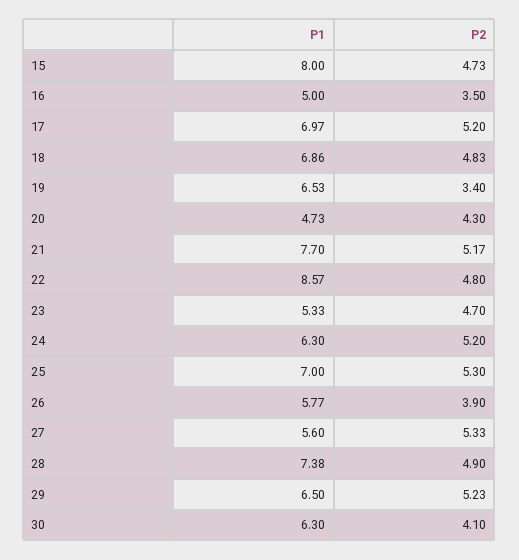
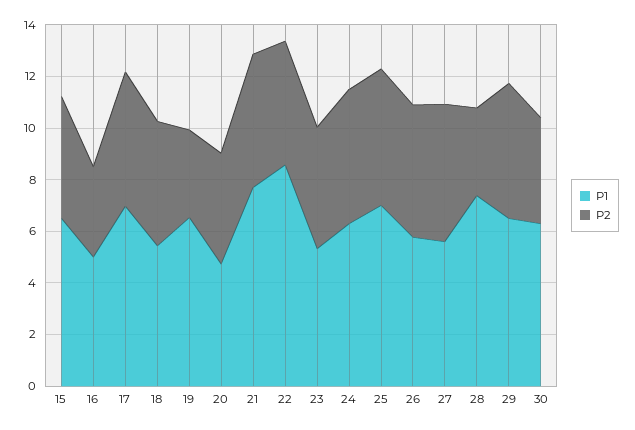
P1, 15: 8 -> 6.5
P1, 18: 6.86 -> 5.5
P2, 26: 3.9 -> 5
P2, 28: 4.9 -> 3.5

